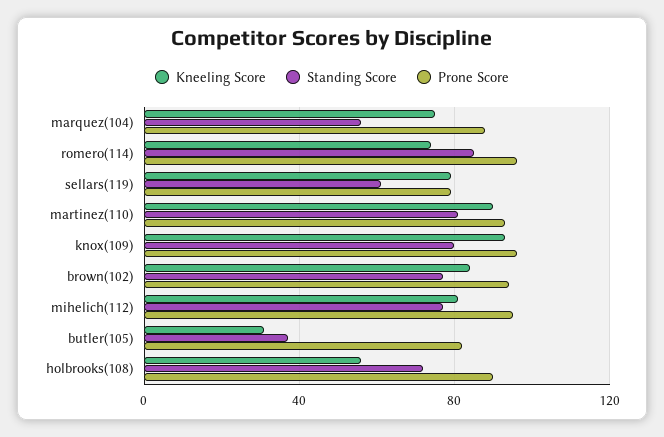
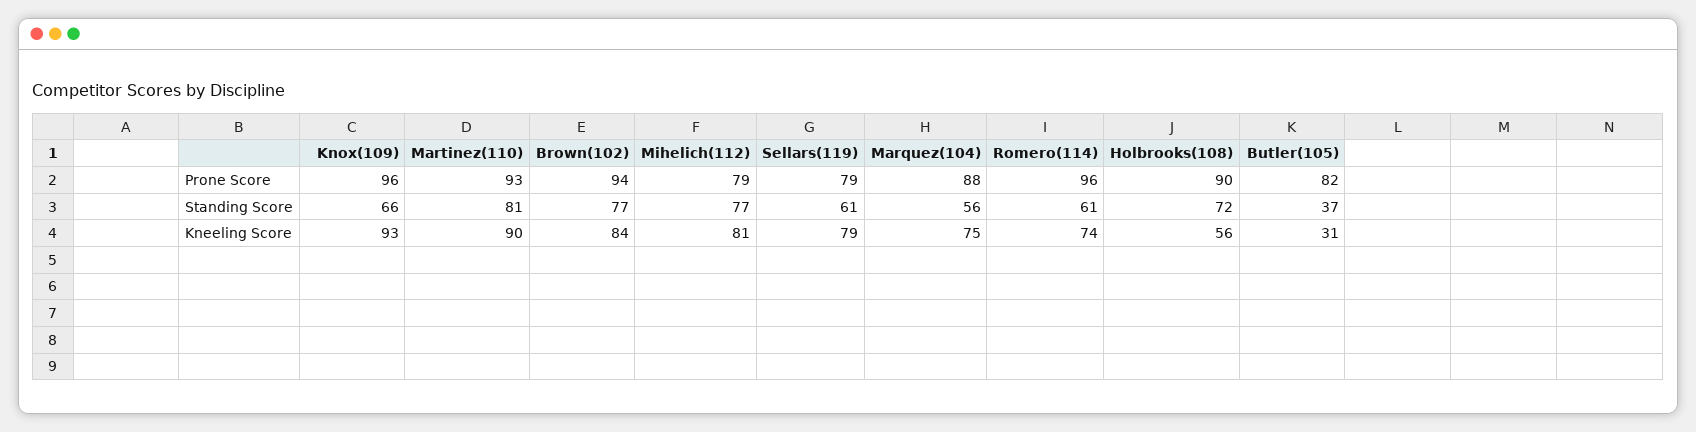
Standing Score, romero(114): 85 -> 61
Standing Score, knox(109): 80 -> 66
Prone Score, mihelich(112): 95 -> 79

